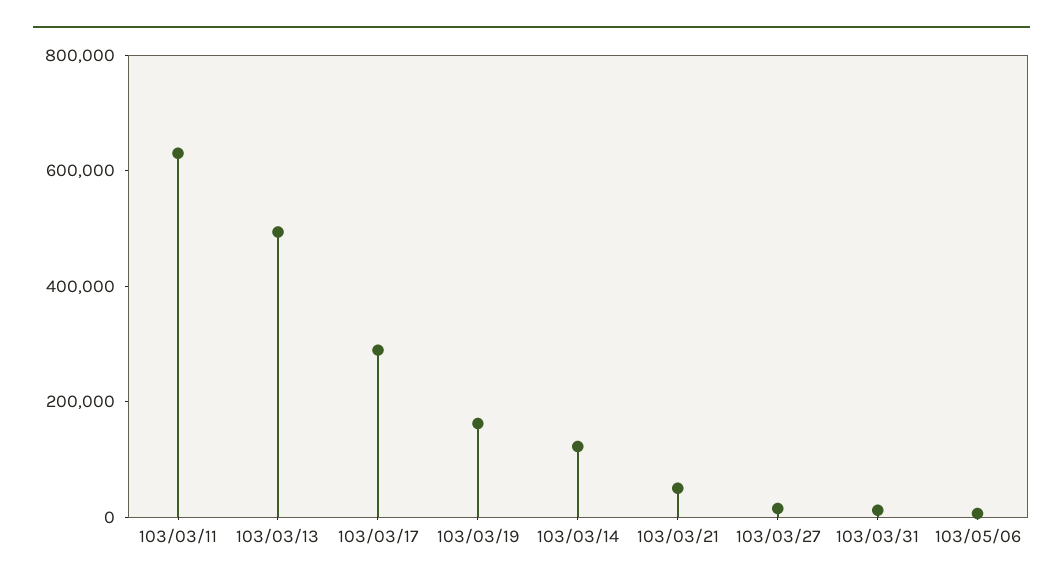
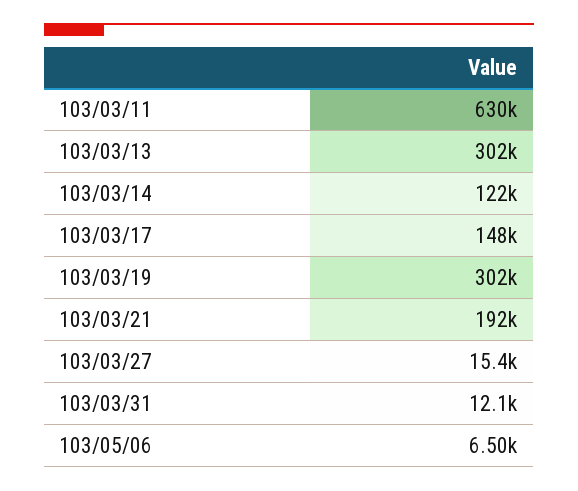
103/03/13: 500000 -> 302000
103/03/17: 300000 -> 148000
103/03/19: 150000 -> 302000
103/03/21: 50000 -> 192000

